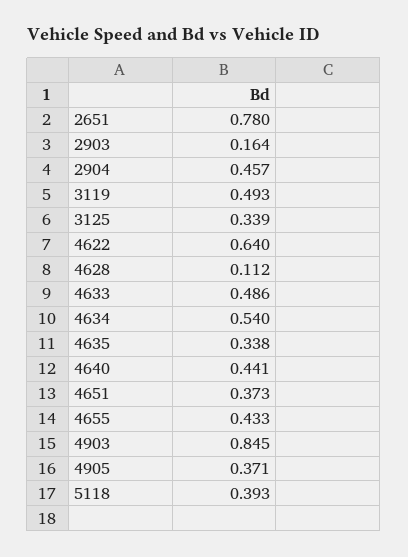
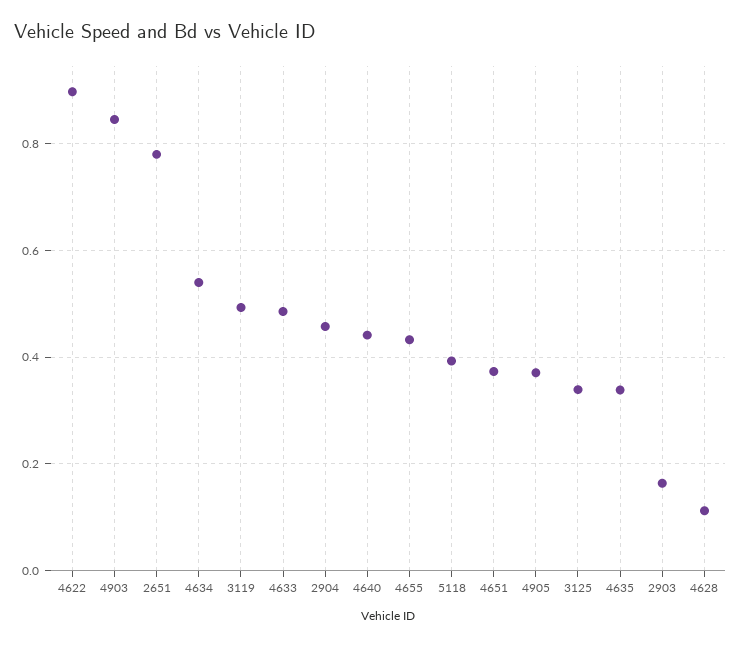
4622: 0.64 -> 0.9

